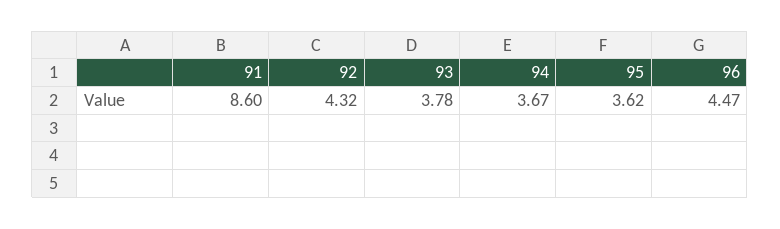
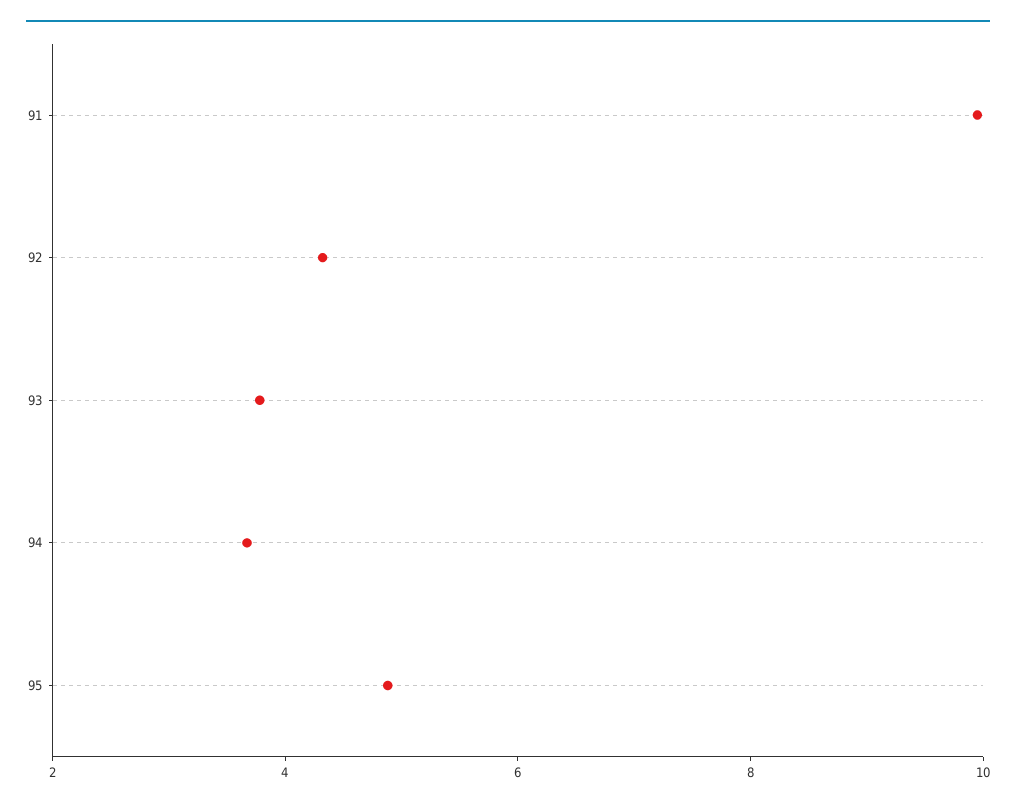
91: 8.6 -> 10
95: 3.62 -> 5
96: 4.47 -> none

